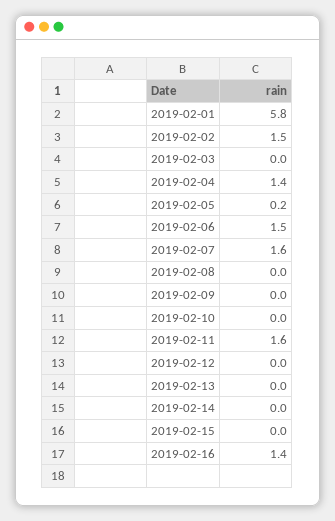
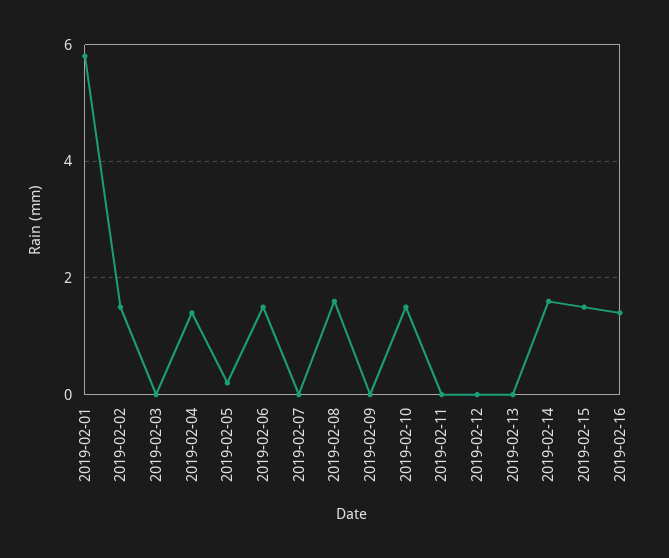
2019-02-07: 1.6 -> 0
2019-02-08: 0 -> 1.5
2019-02-10: 0 -> 1.5
2019-02-11: 1.6 -> 0
2019-02-14: 0 -> 1.5
2019-02-15: 0 -> 1.5

